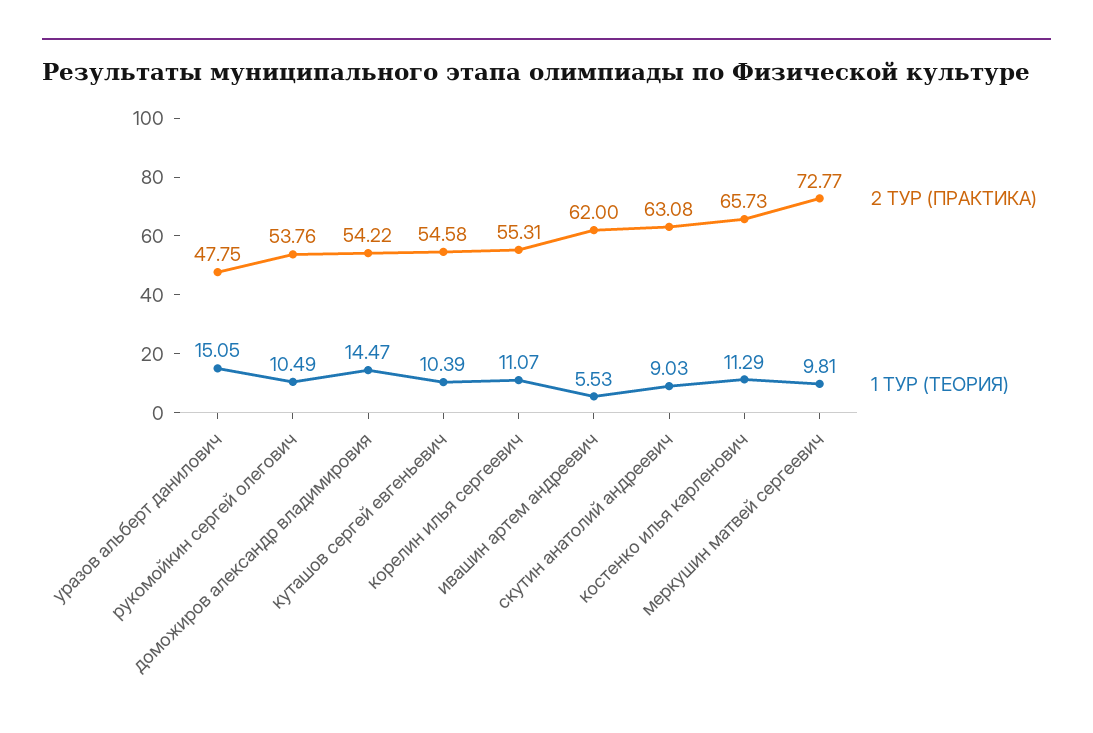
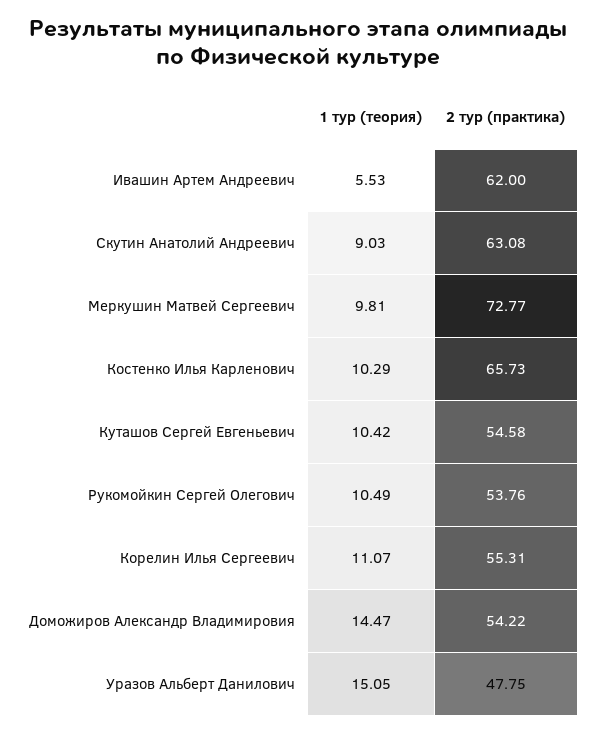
1 ТУР (ТЕОРИЯ), куташов сергей евгеньевич: 10.39 -> 10.42
1 ТУР (ТЕОРИЯ), костенко илья карленович: 11.29 -> 10.29

